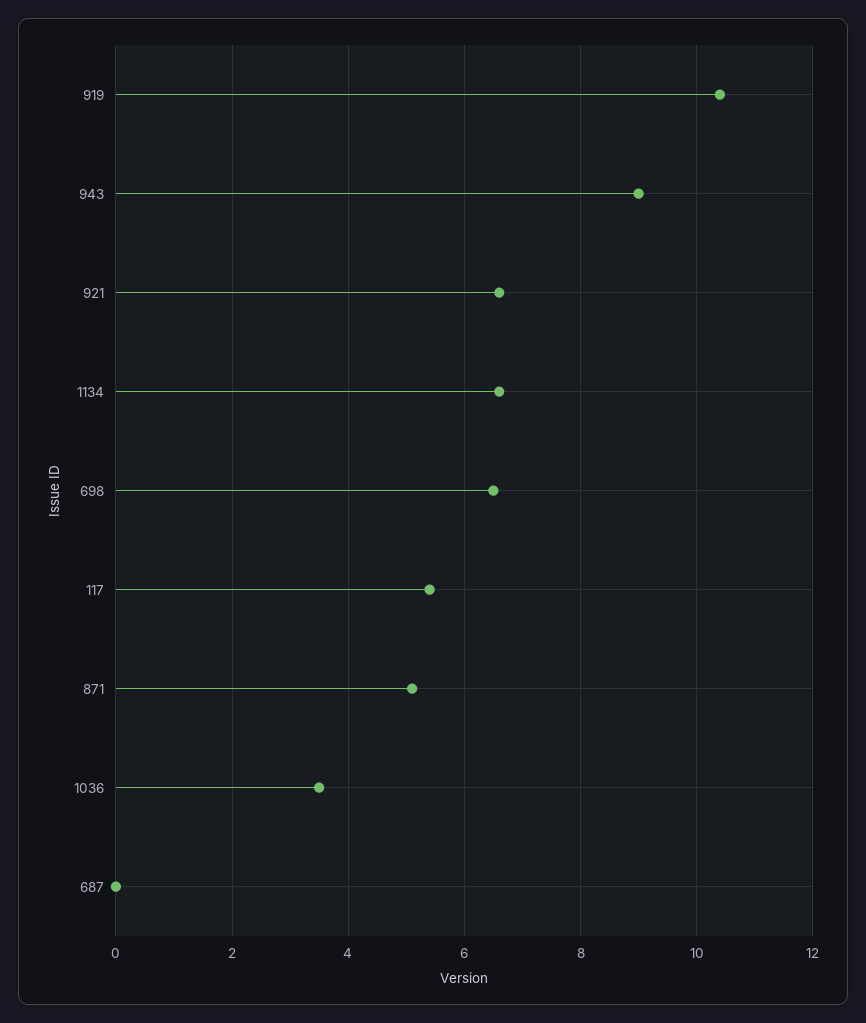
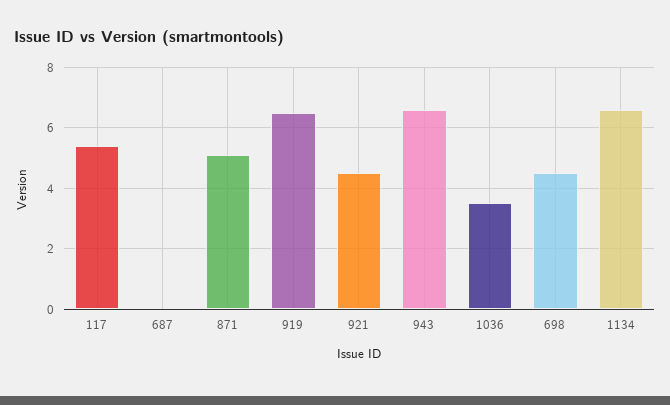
919: 10.5 -> 6.5
943: 9 -> 6.5
921: 6.5 -> 4.5
698: 6.5 -> 4.5

